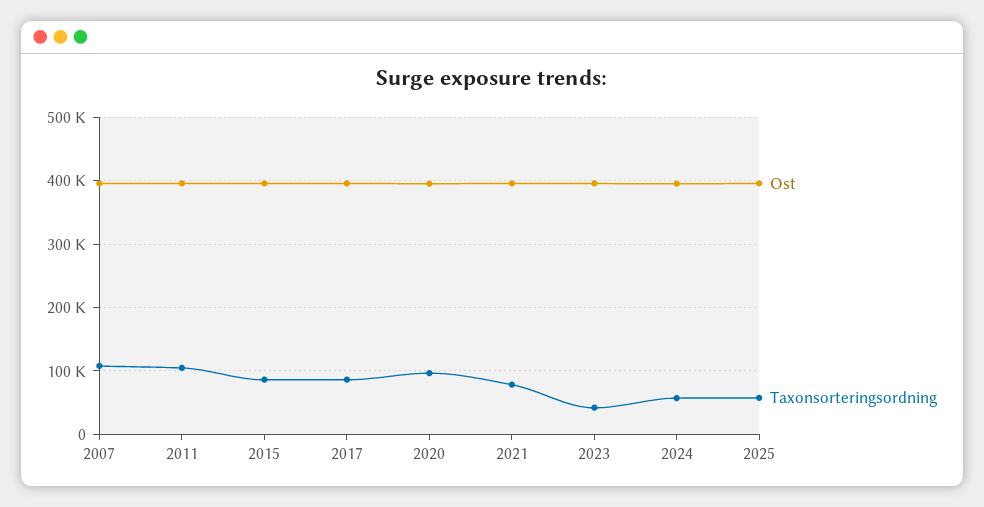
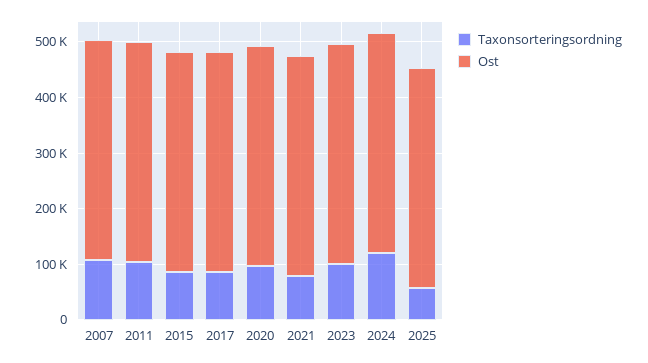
Taxonsorteringsordning, 2023: 40000 -> 100000
Taxonsorteringsordning, 2024: 60000 -> 120000

